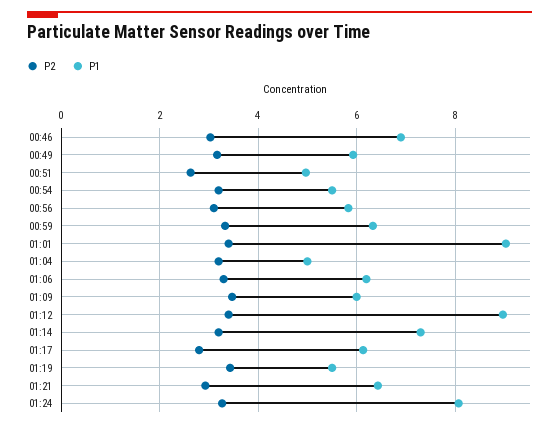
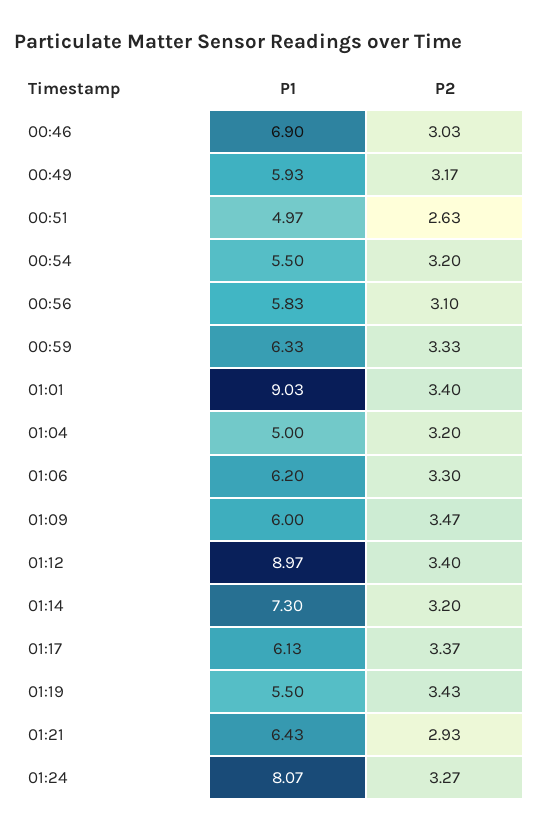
P2, 01:17: 2.8 -> 3.37

